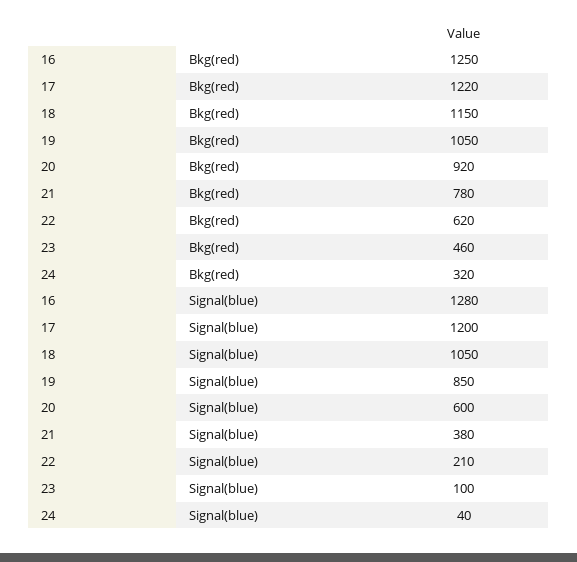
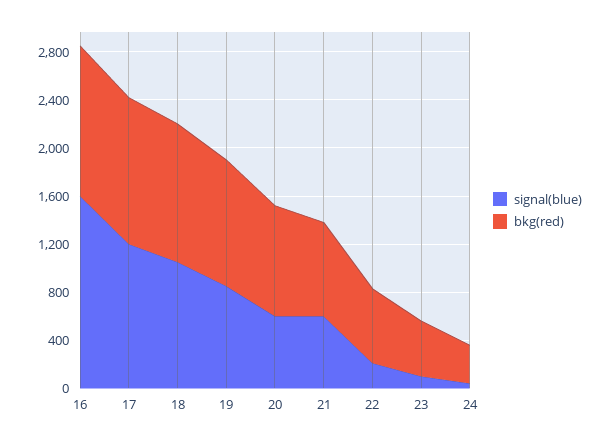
Signal(blue), 16: 1280 -> 1600
Signal(blue), 21: 380 -> 600

